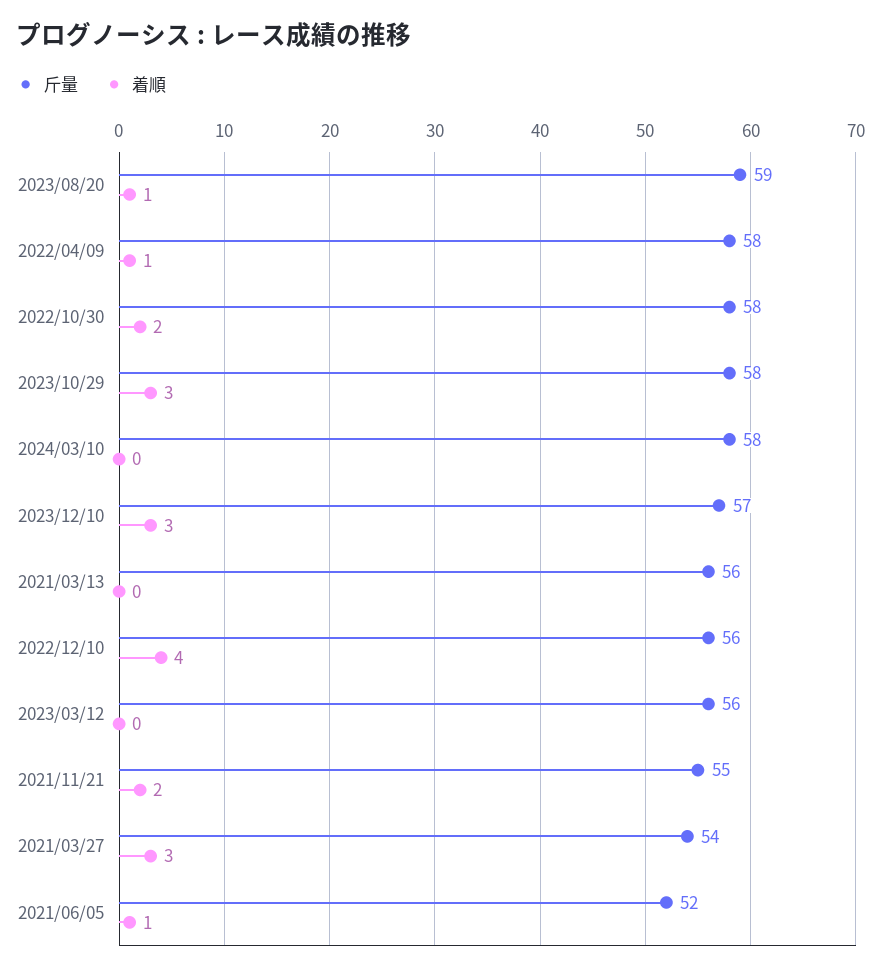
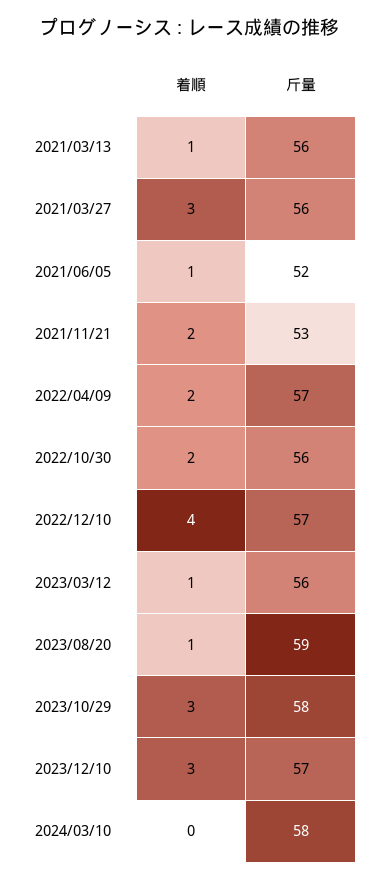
斤量, 2022/04/09: 58 -> 57
着順, 2022/04/09: 1 -> 2
斤量, 2022/10/30: 58 -> 56
着順, 2021/03/13: 0 -> 1
斤量, 2022/12/10: 56 -> 57
着順, 2023/03/12: 0 -> 1
斤量, 2021/11/21: 55 -> 53
斤量, 2021/03/27: 54 -> 56

